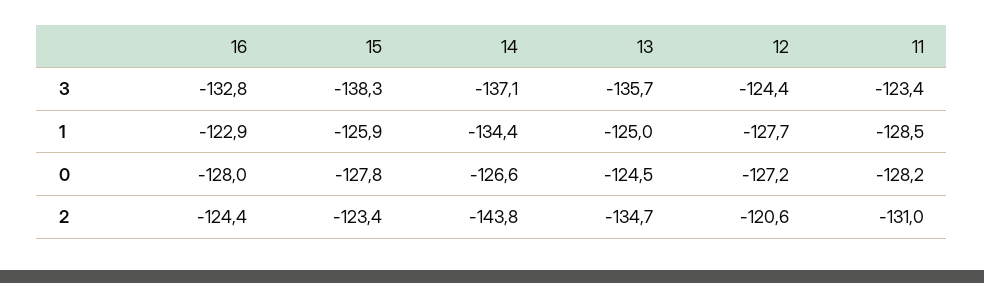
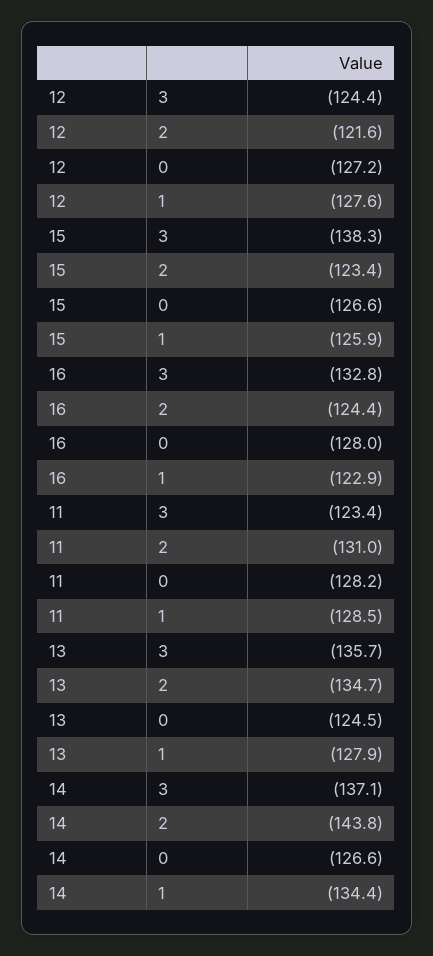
13, 1: -125 -> -127.9
12, 1: -127.7 -> -127.6
15, 0: -127.8 -> -126.6
12, 2: -120.6 -> -121.6

